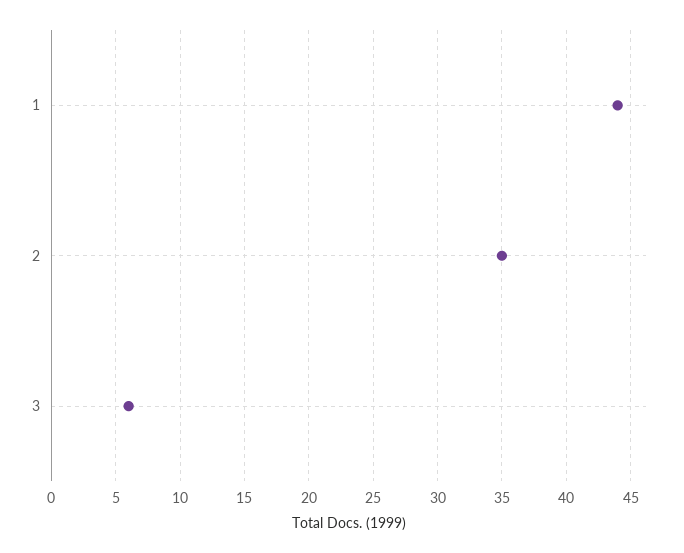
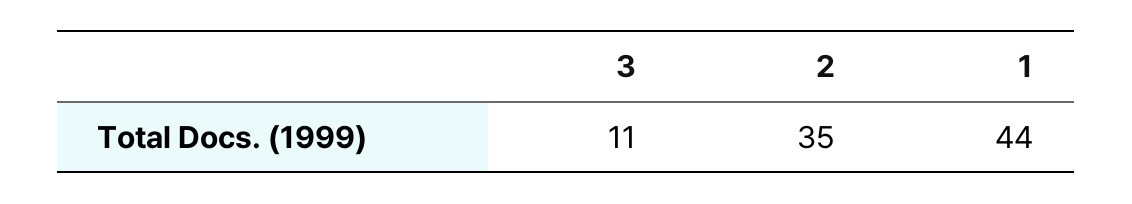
3: 6 -> 11

